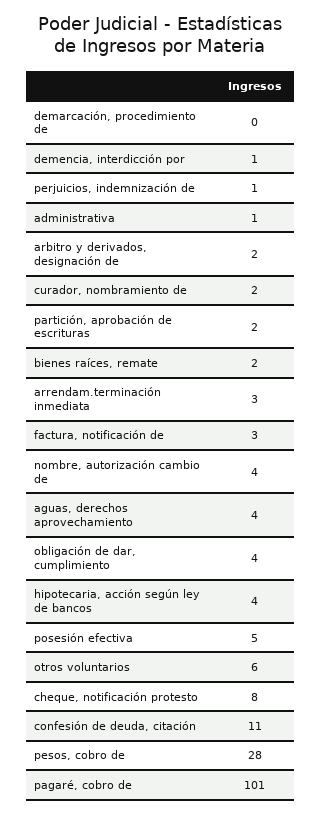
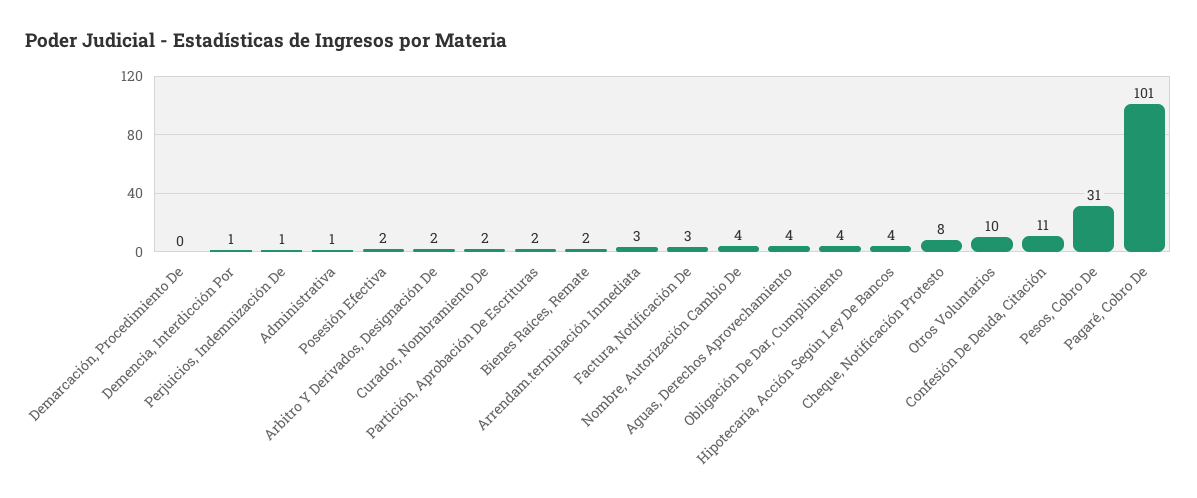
posesión efectiva: 5 -> 2
otros voluntarios: 6 -> 10
pesos, cobro de: 28 -> 31

